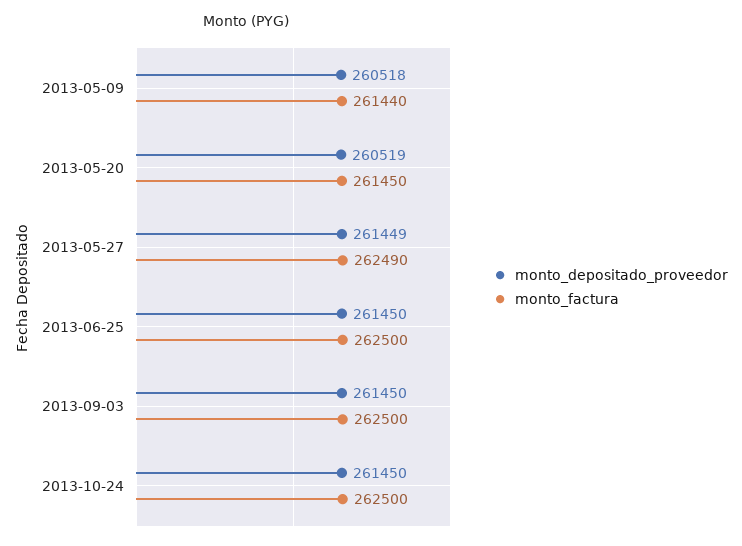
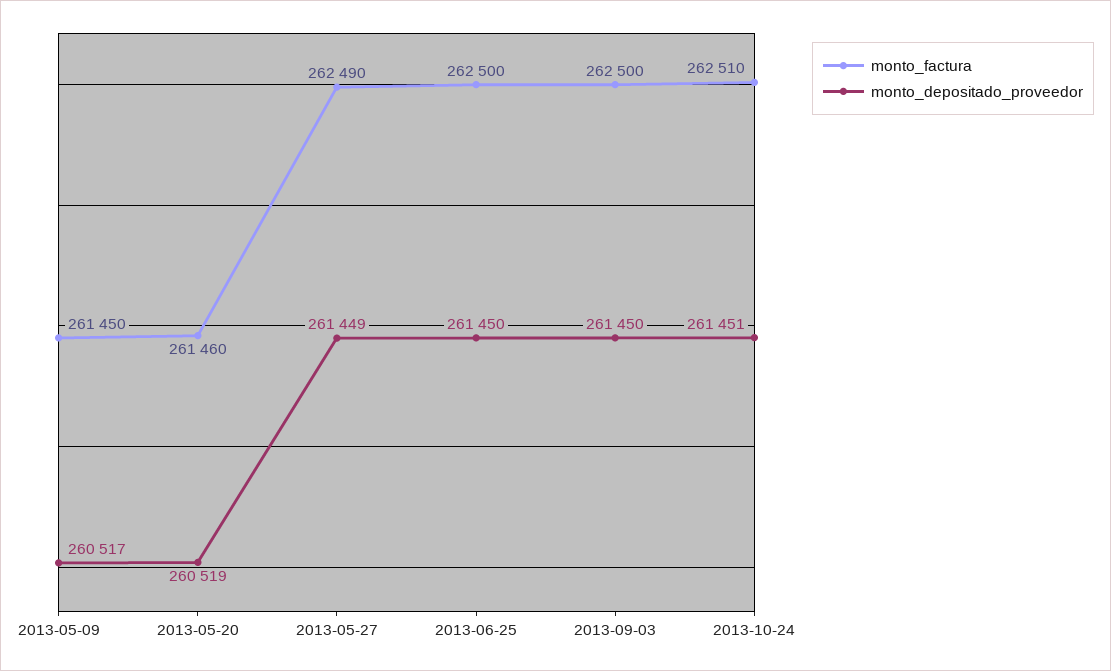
monto_depositado_proveedor, 2013-05-09: 260518 -> 260517
monto_factura, 2013-05-09: 261440 -> 261450
monto_factura, 2013-05-20: 261450 -> 261460
monto_depositado_proveedor, 2013-10-24: 261450 -> 261451
monto_factura, 2013-10-24: 262500 -> 262510

